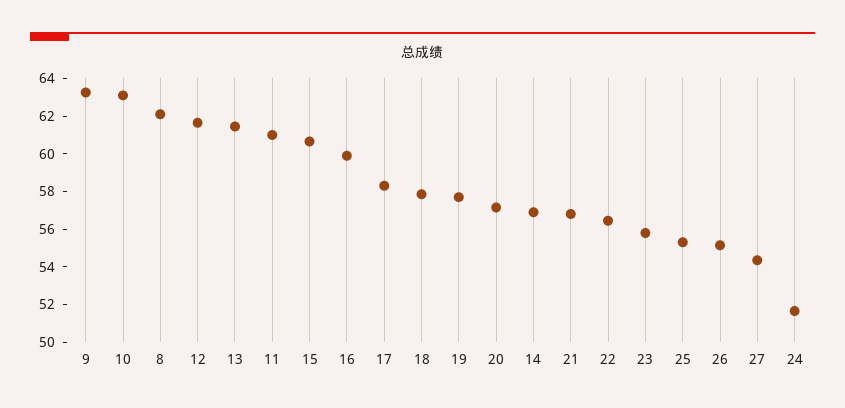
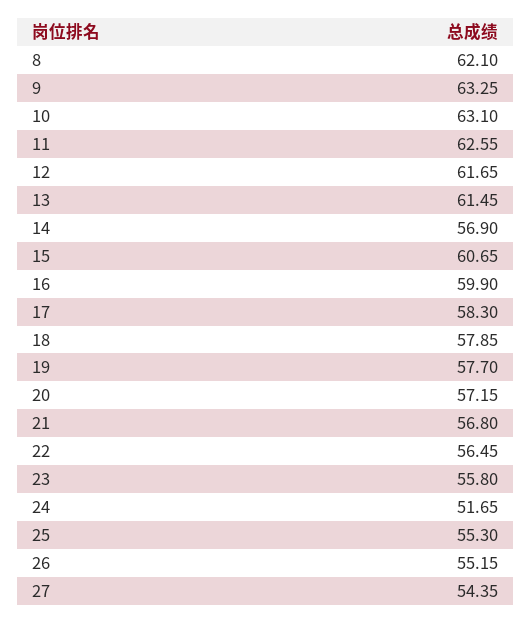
11: 61 -> 62.55

